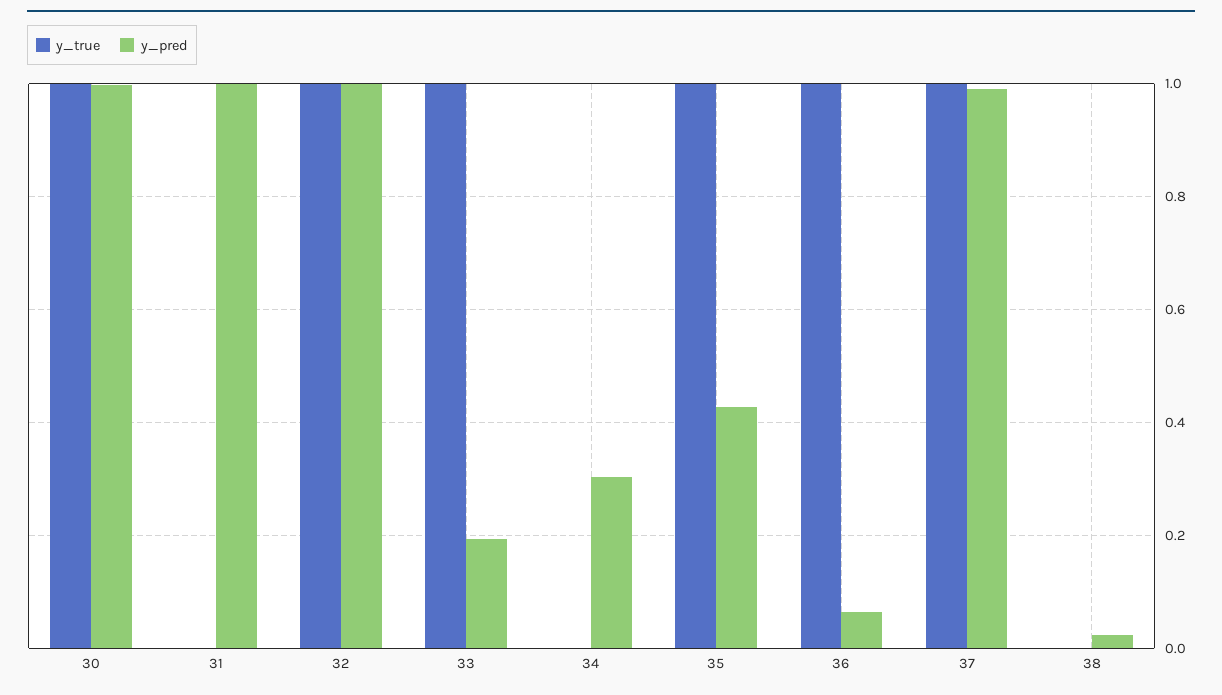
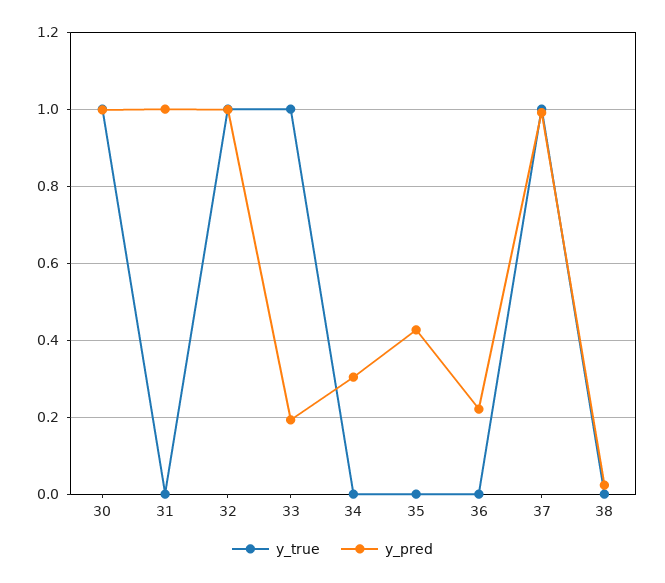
y_true, 35: 1 -> 0
y_true, 36: 1 -> 0
y_pred, 36: 0.06 -> 0.22

